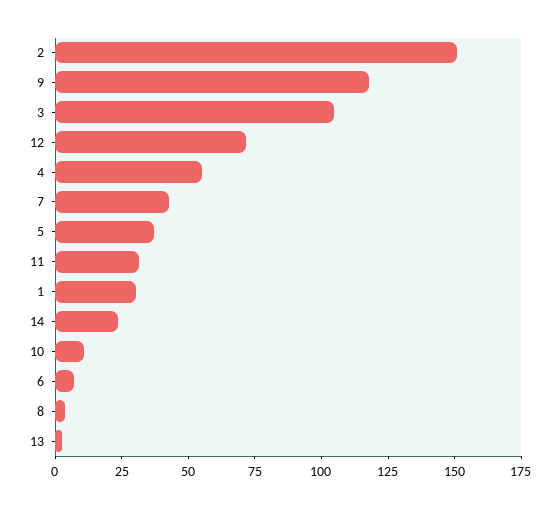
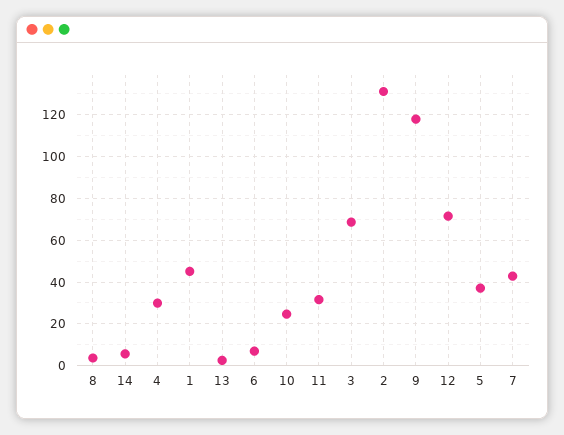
2: 150 -> 130
3: 105 -> 70
4: 55 -> 30
1: 30 -> 45
14: 25 -> 5
10: 10 -> 25

